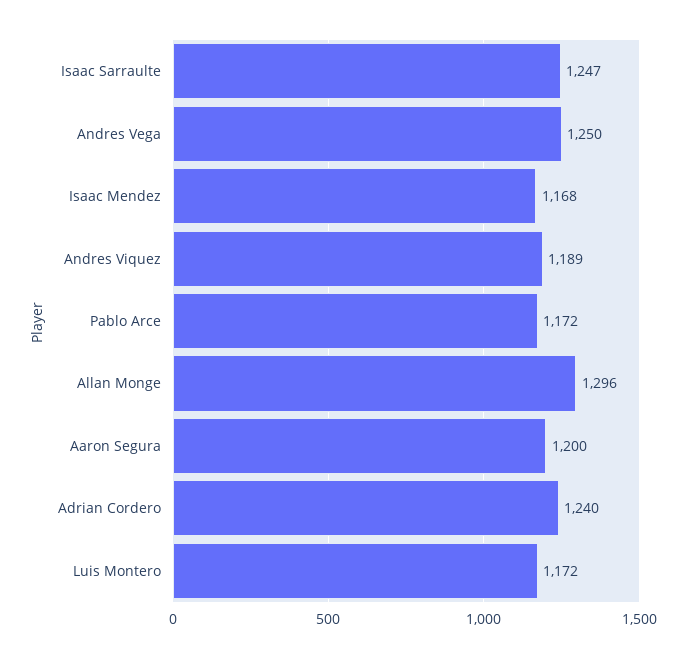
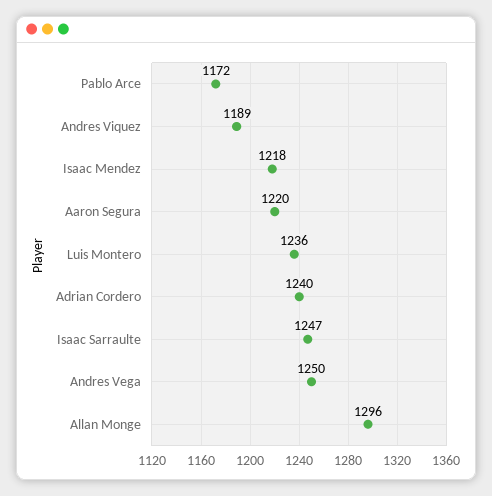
Isaac Mendez: 1168 -> 1218
Aaron Segura: 1200 -> 1220
Luis Montero: 1172 -> 1236

